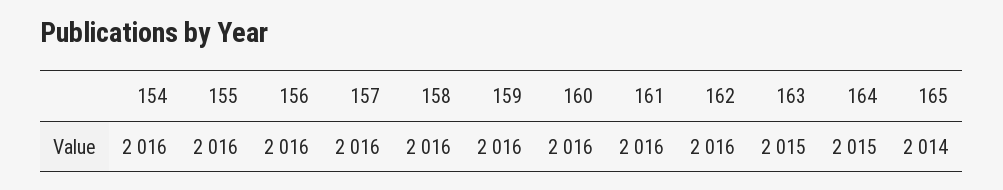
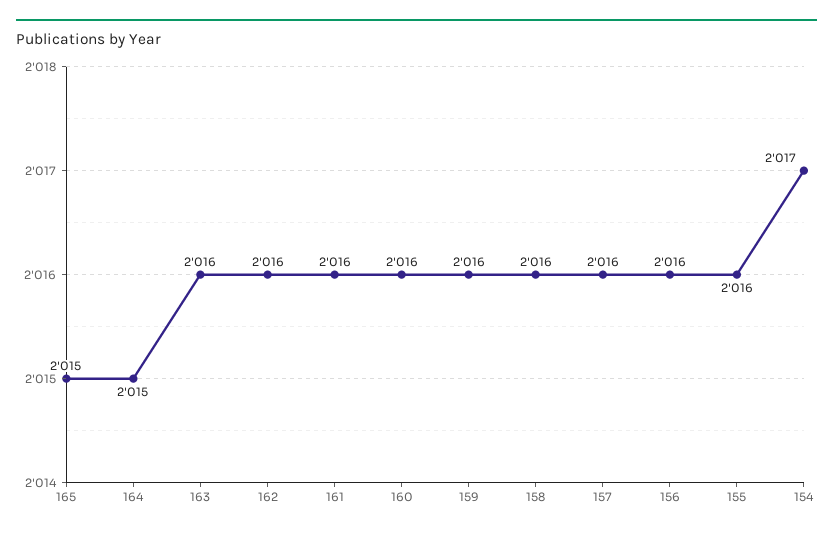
154: 2016 -> 2017
163: 2015 -> 2016
165: 2014 -> 2015

